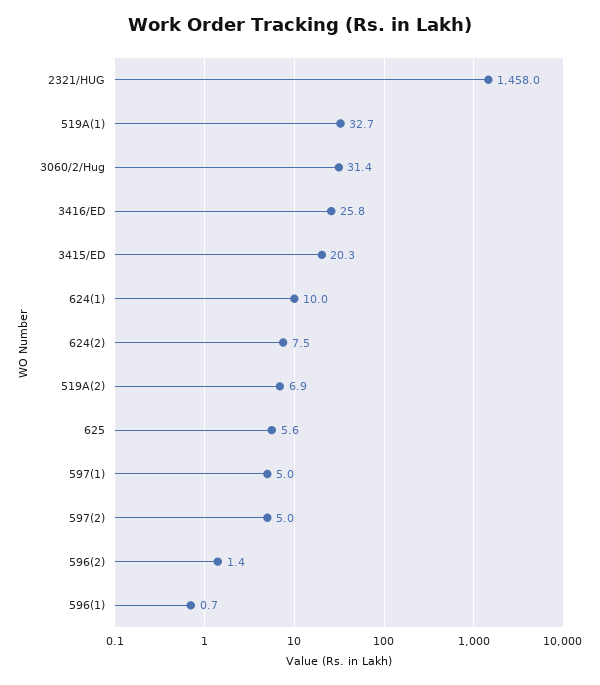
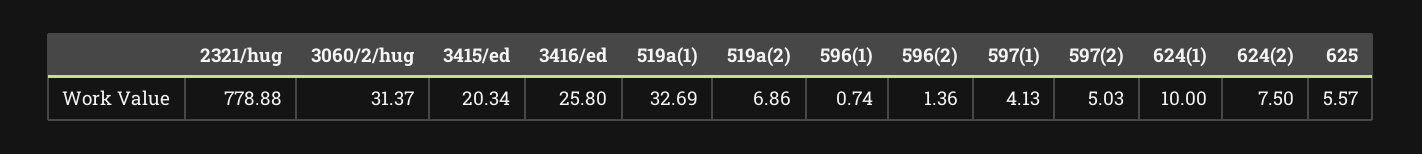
2321/HUG: 1458 -> 778.88
597(1): 5 -> 4.13

